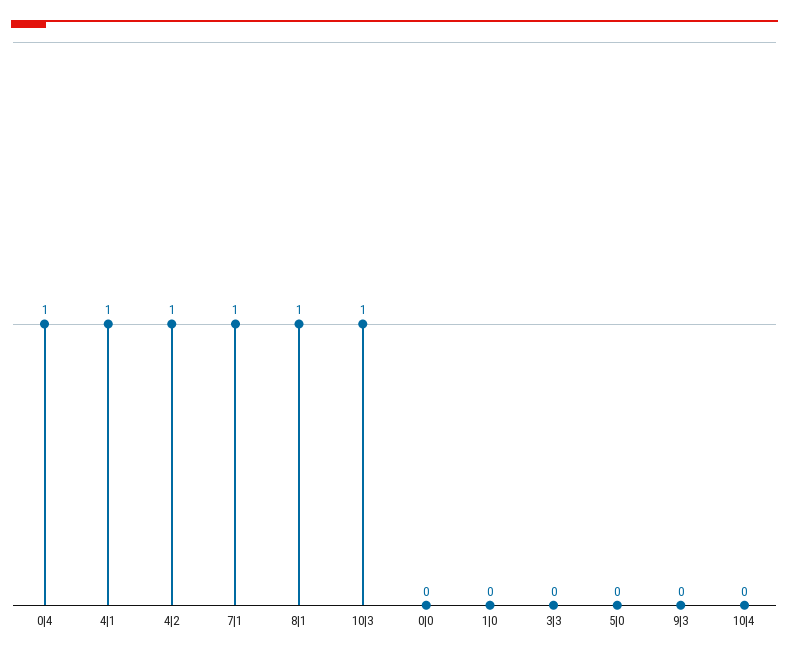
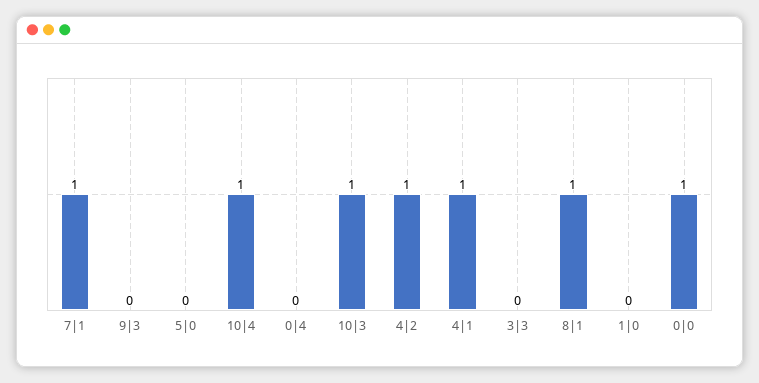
0|4: 1 -> 0
0|0: 0 -> 1
10|4: 0 -> 1

